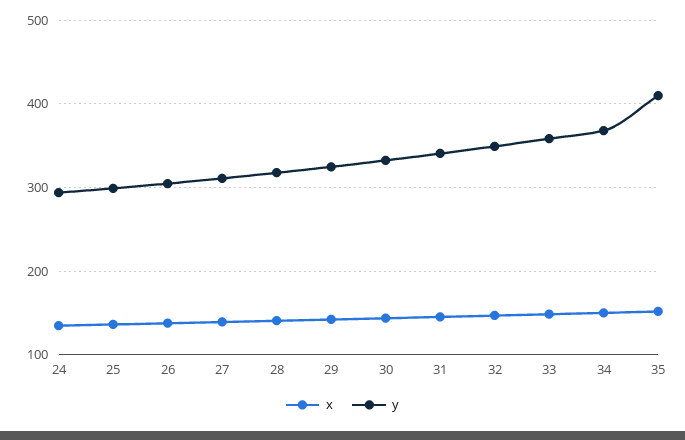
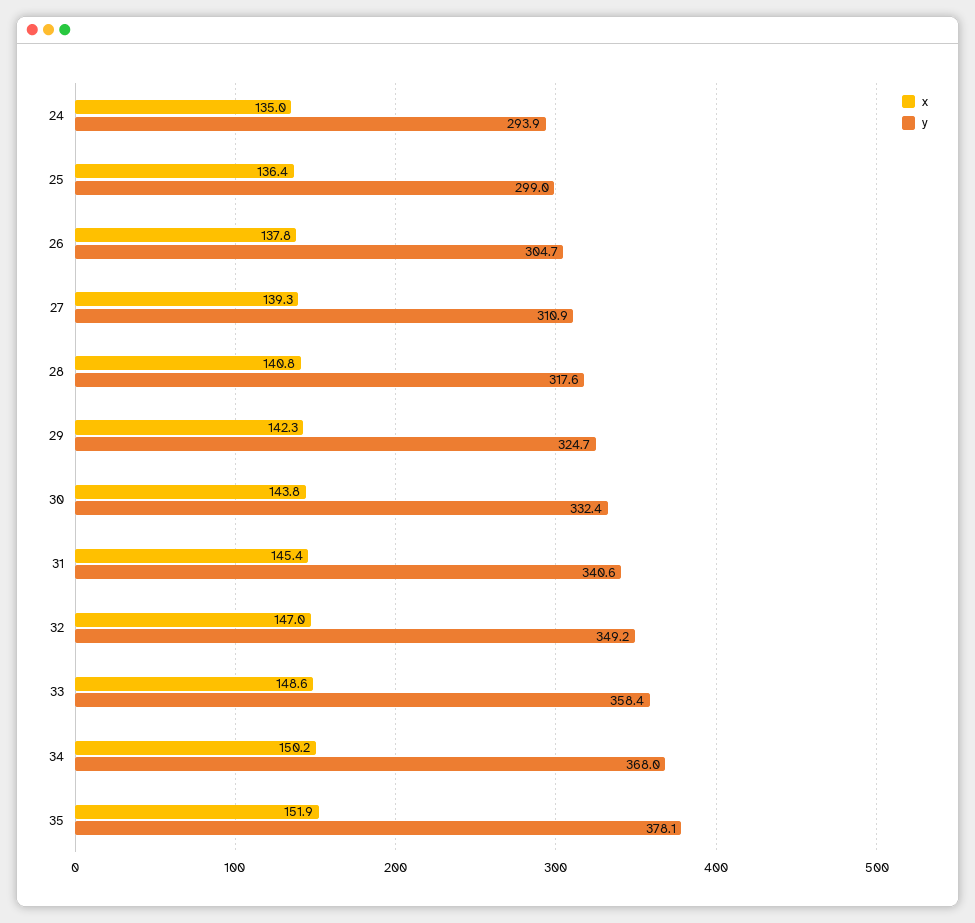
y, 35: 410 -> 378.1

